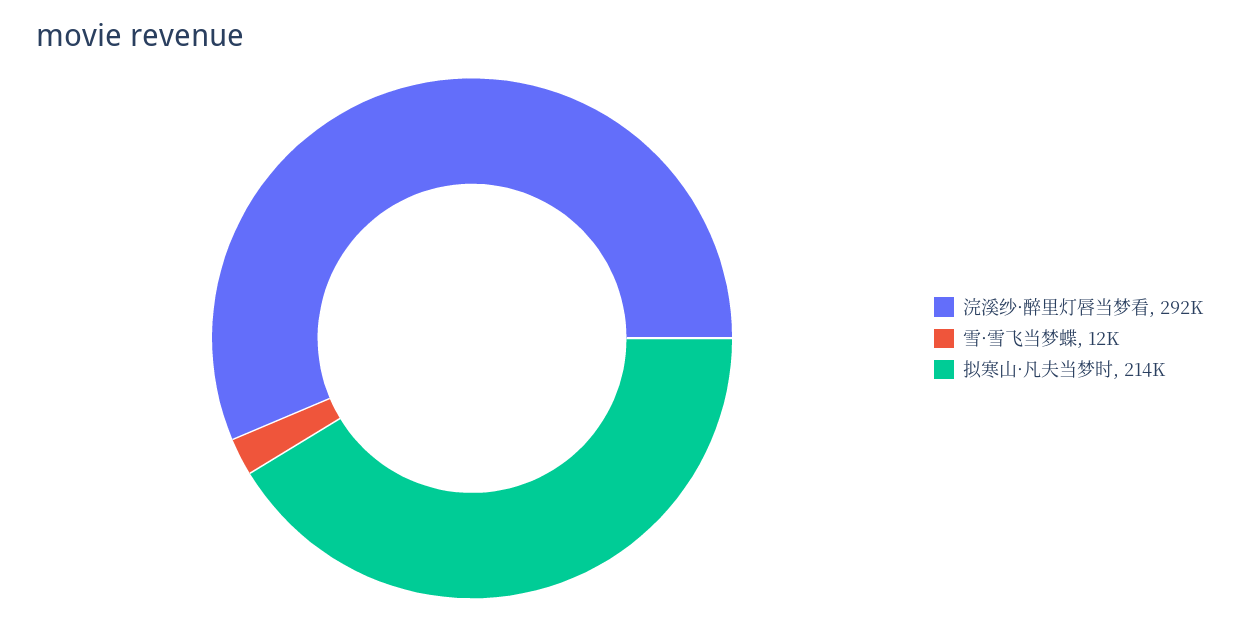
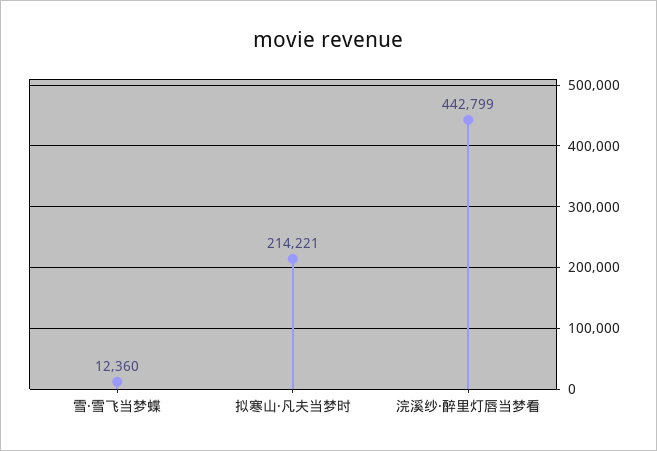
浣溪纱·醉里灯唇当梦看: 292000 -> 442799

